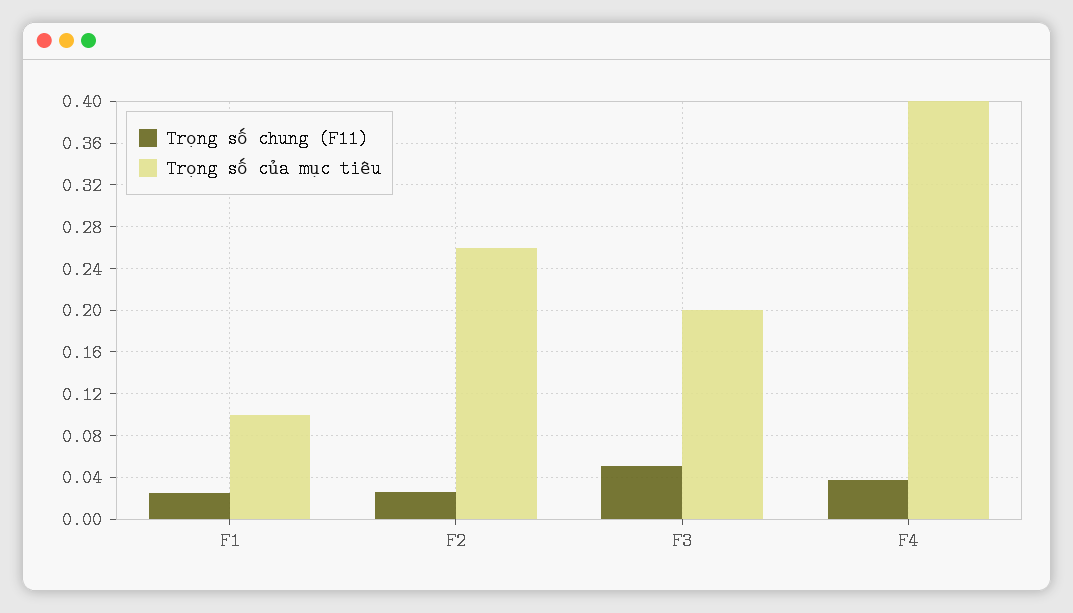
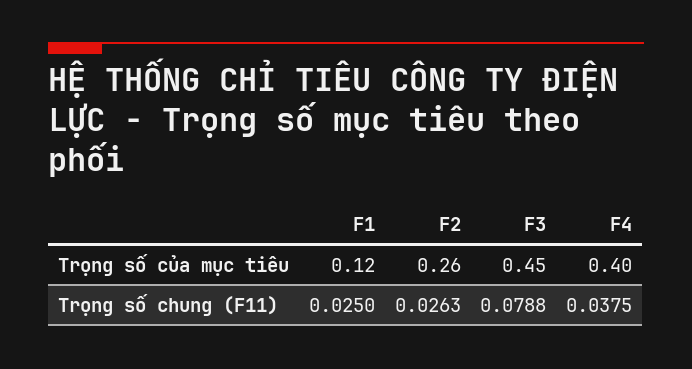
Trọng số của mục tiêu, F1: 0.1 -> 0.12
Trọng số chung (F11), F3: 0.05 -> 0.0788
Trọng số của mục tiêu, F3: 0.2 -> 0.45

